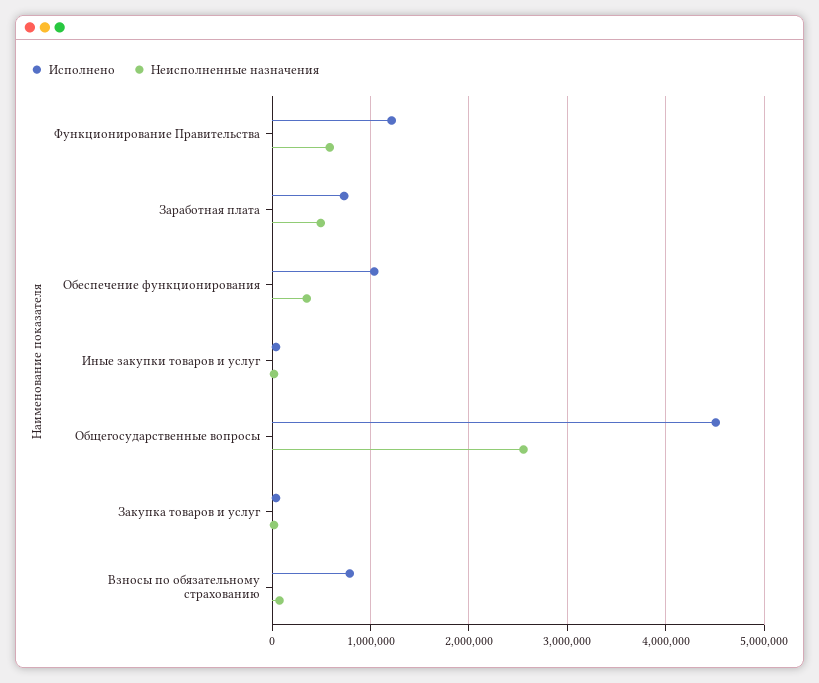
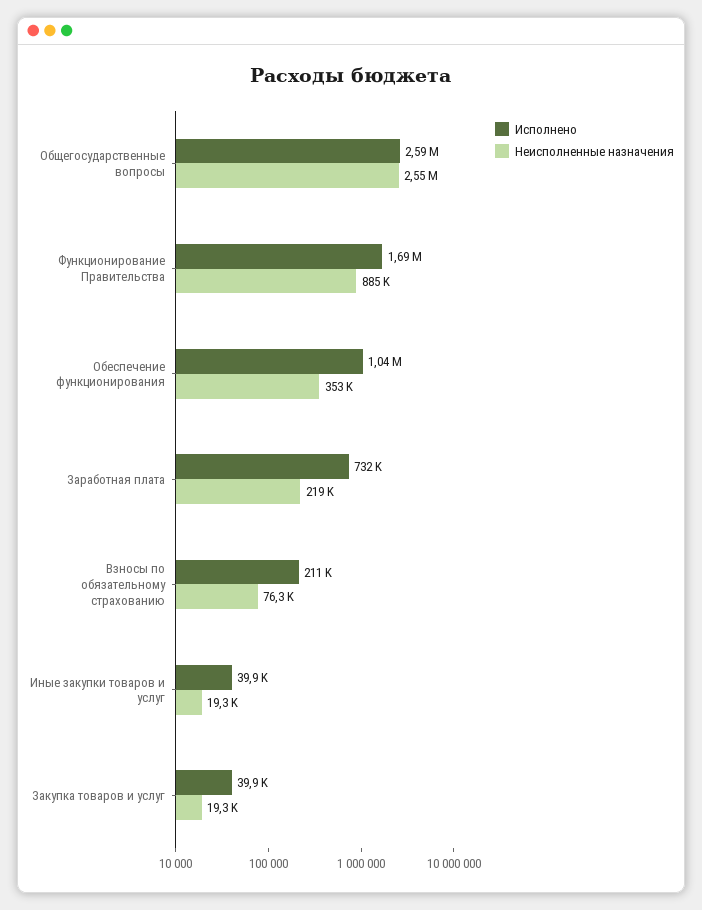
Исполнено, Функционирование Правительства: 1200000 -> 1690000
Неисполненные назначения, Функционирование Правительства: 600000 -> 885000
Неисполненные назначения, Заработная плата: 500000 -> 219000
Исполнено, Общегосударственные вопросы: 4500000 -> 2590000
Исполнено, Взносы по обязательному страхованию: 800000 -> 211000

